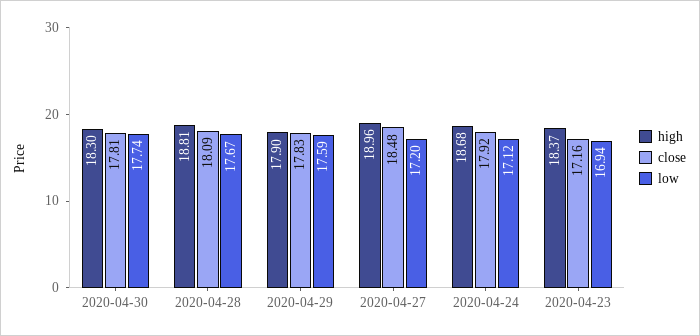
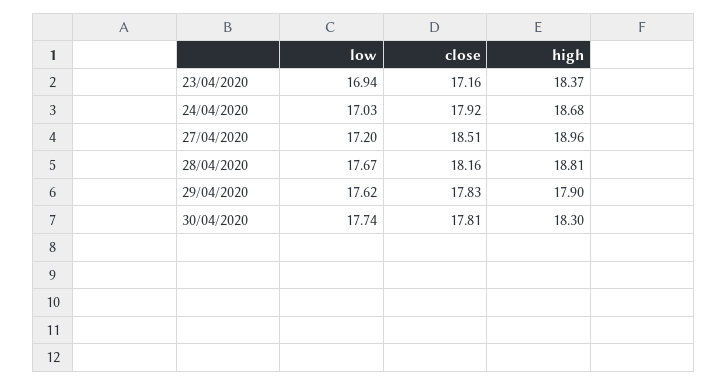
close, 2020-04-28: 18.09 -> 18.16
low, 2020-04-29: 17.59 -> 17.62
close, 2020-04-27: 18.48 -> 18.51
low, 2020-04-24: 17.12 -> 17.03

